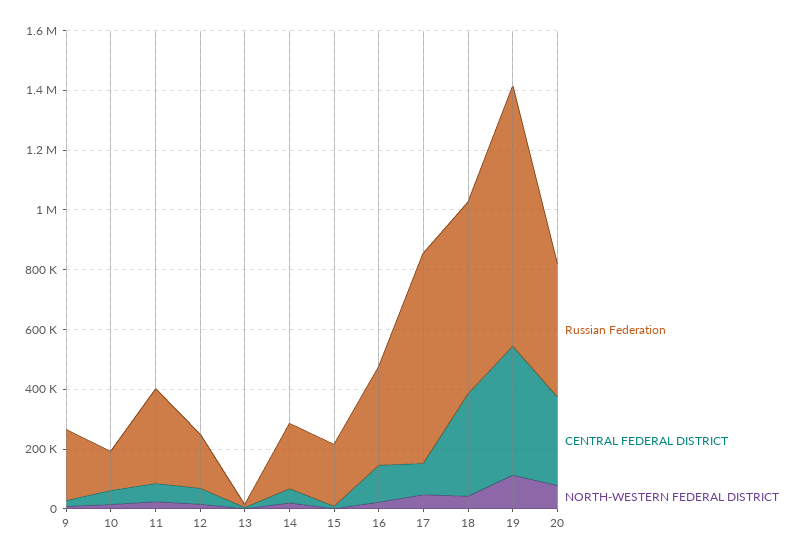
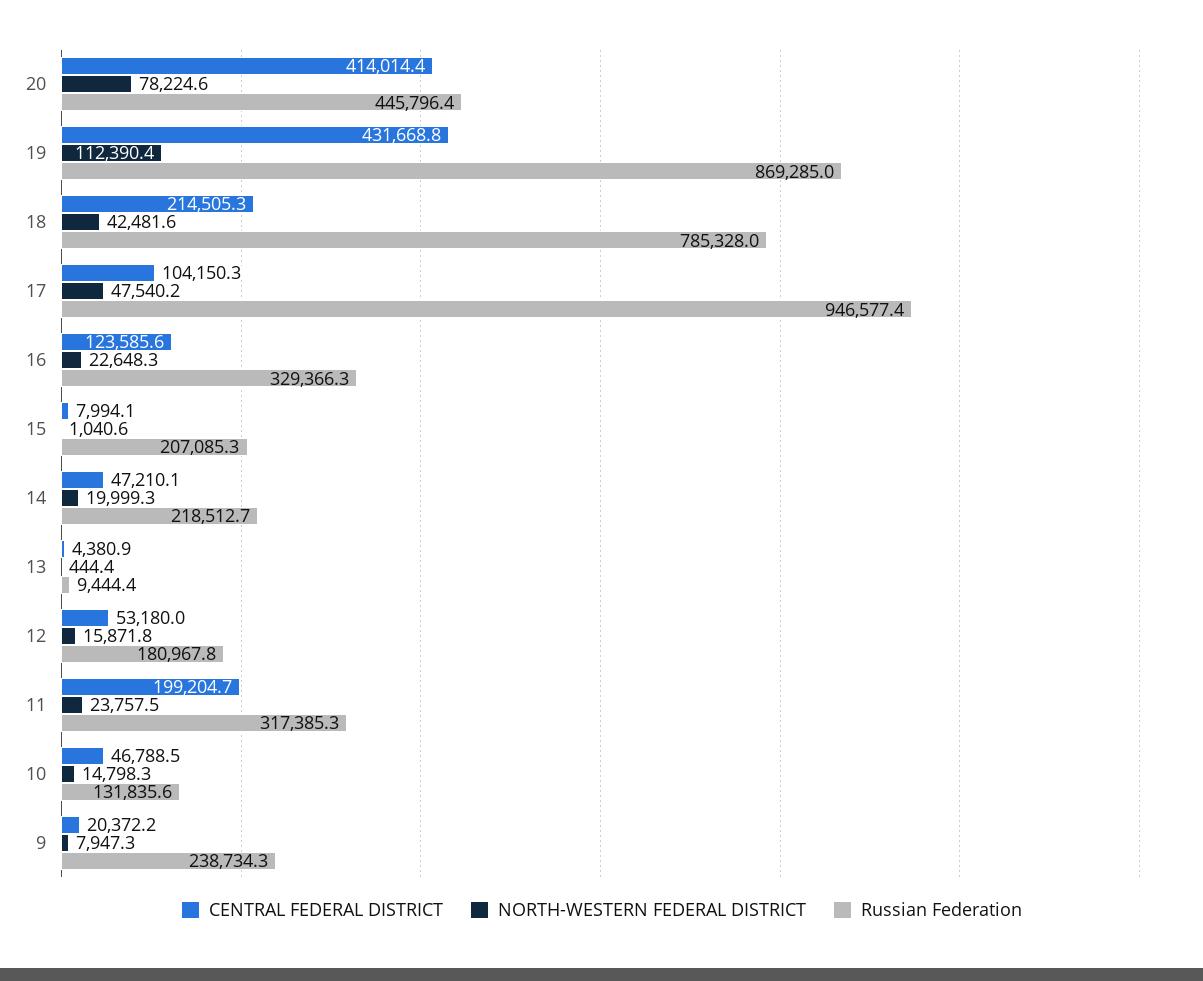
CENTRAL FEDERAL DISTRICT, 11: 50000 -> 199204.7
Russian Federation, 17: 700000 -> 946577.4
Russian Federation, 18: 650000 -> 785328
CENTRAL FEDERAL DISTRICT, 18: 350000 -> 214505.3
CENTRAL FEDERAL DISTRICT, 20: 300000 -> 414014.4

